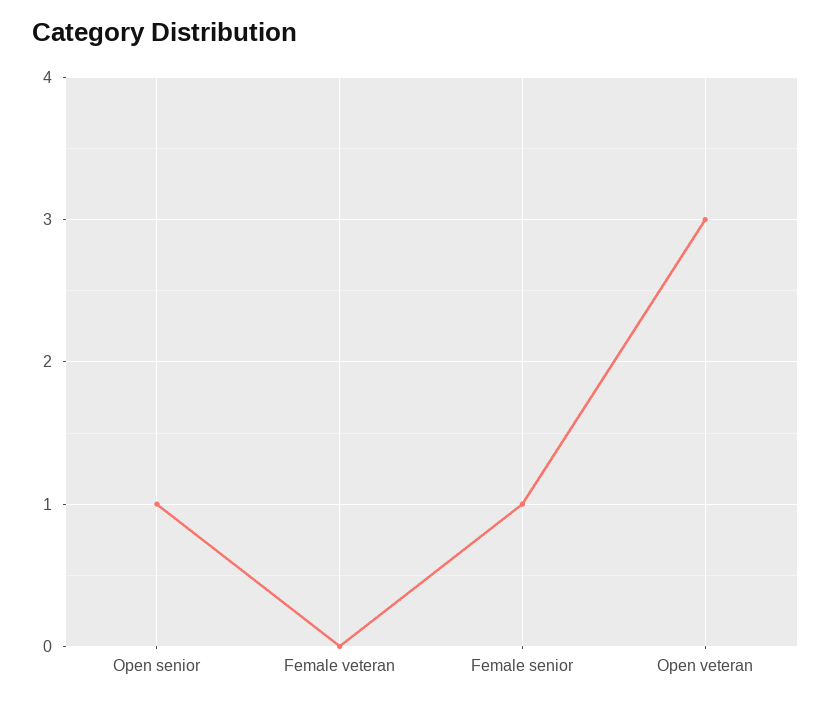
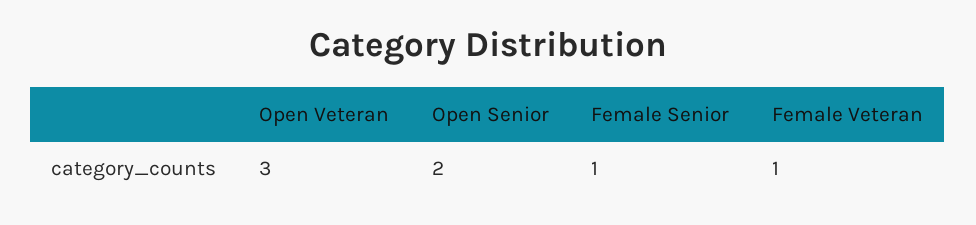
Open senior: 1 -> 2
Female veteran: 0 -> 1

